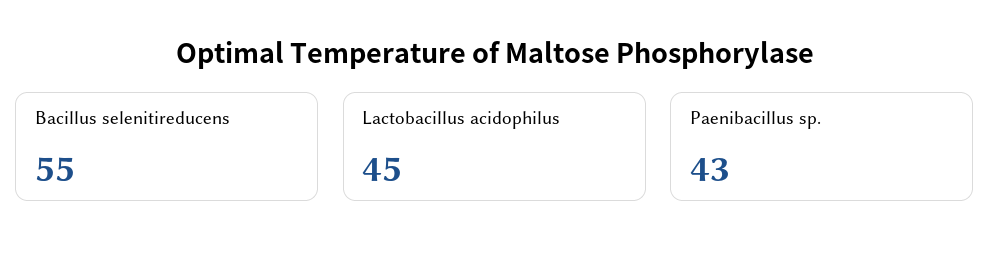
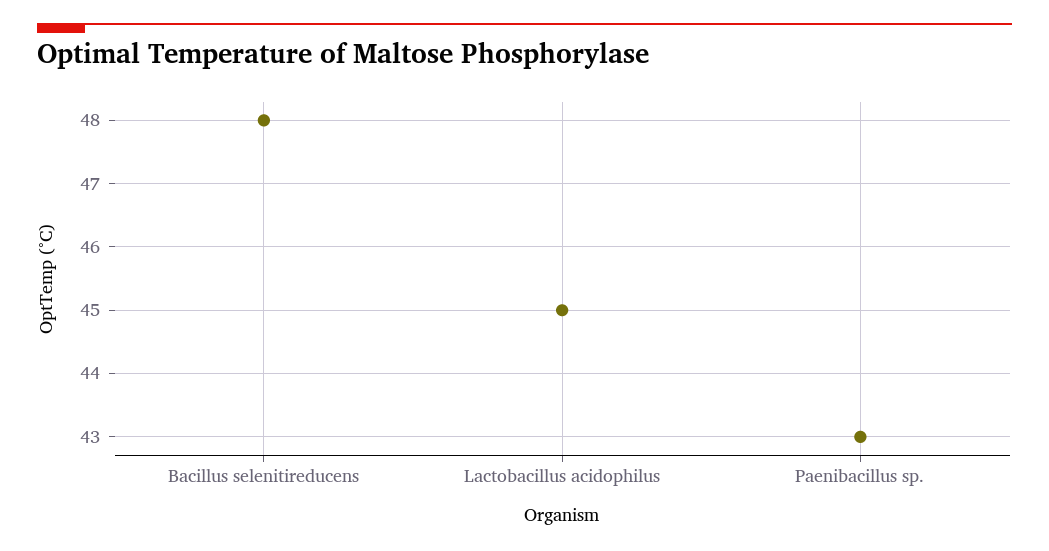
Bacillus selenitireducens: 55 -> 48

